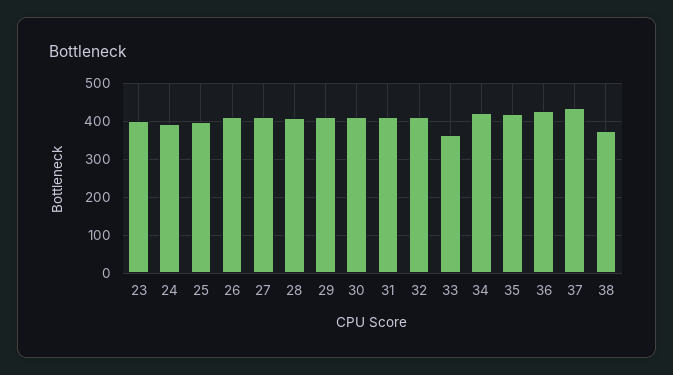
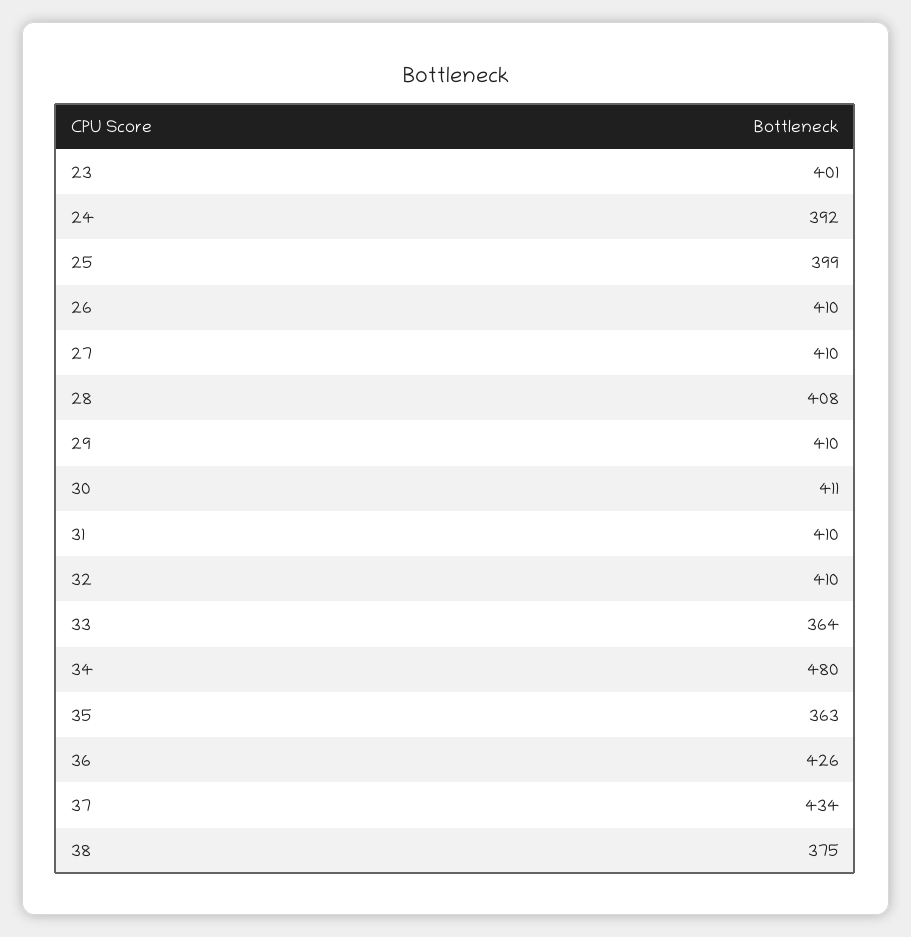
34: 420 -> 480
35: 420 -> 363

